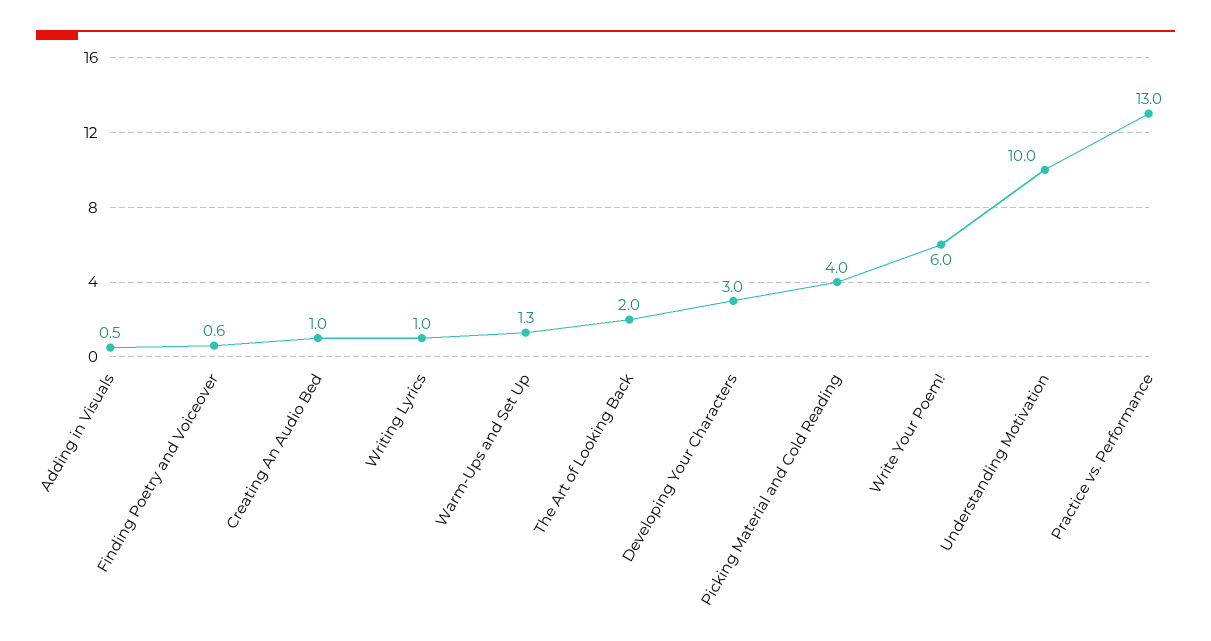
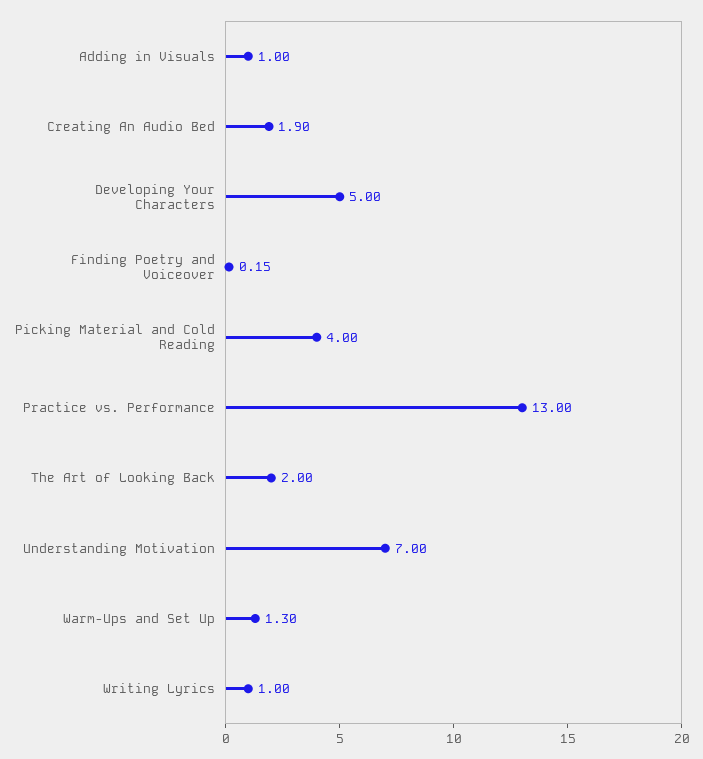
Adding in Visuals: 0.5 -> 1
Finding Poetry and Voiceover: 0.6 -> 0.15
Creating An Audio Bed: 1 -> 1.9
Developing Your Characters: 3 -> 5
Write Your Poem!: 6 -> none
Understanding Motivation: 10 -> 7

